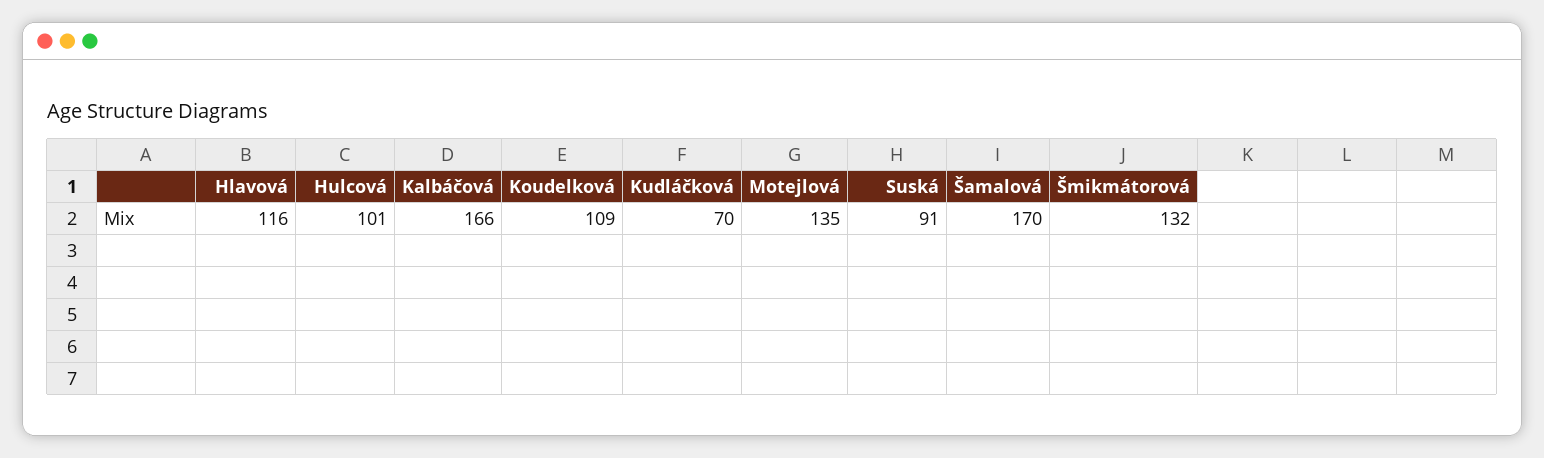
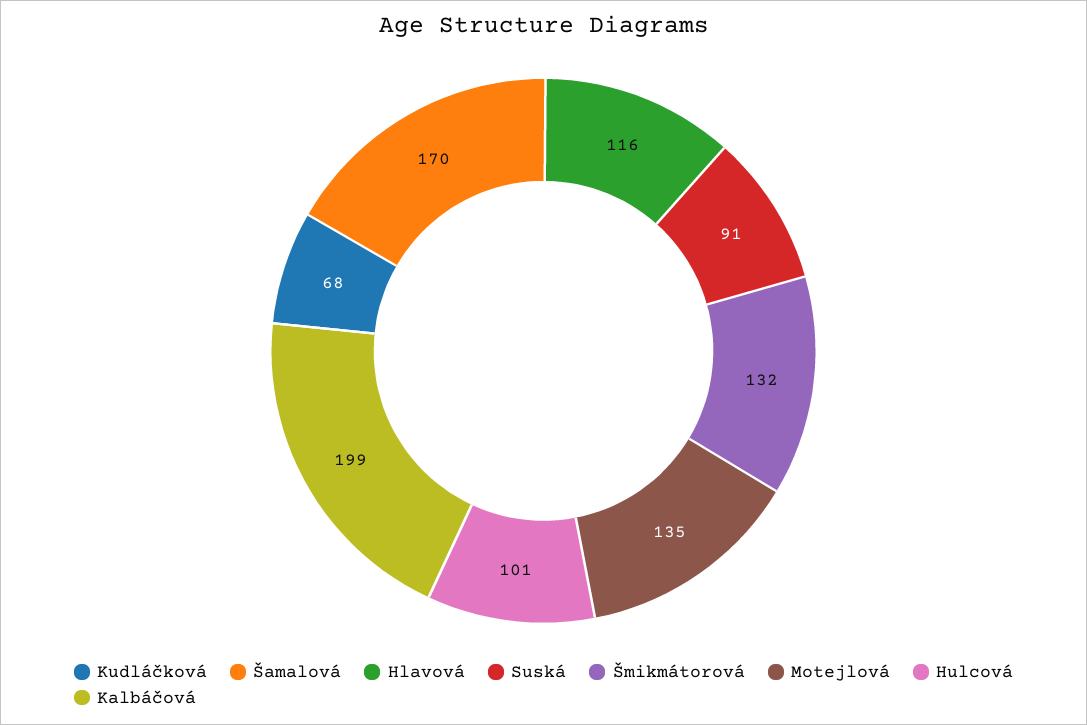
Kalbáčová: 166 -> 199
Koudelková: 109 -> none
Kudláčková: 70 -> 68

